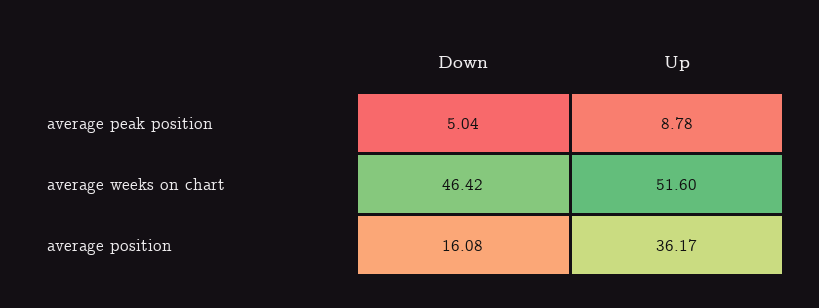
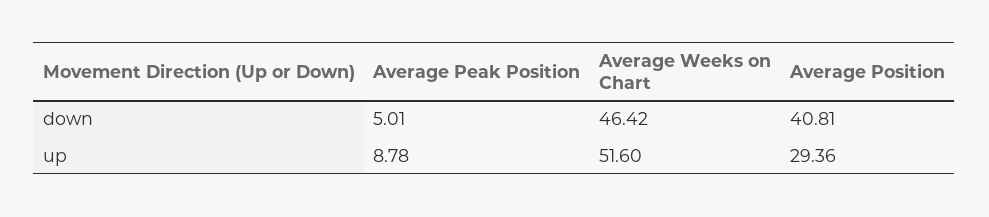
Down, average peak position: 5.04 -> 5.01
Down, average position: 16.08 -> 40.81
Up, average position: 36.17 -> 29.36

